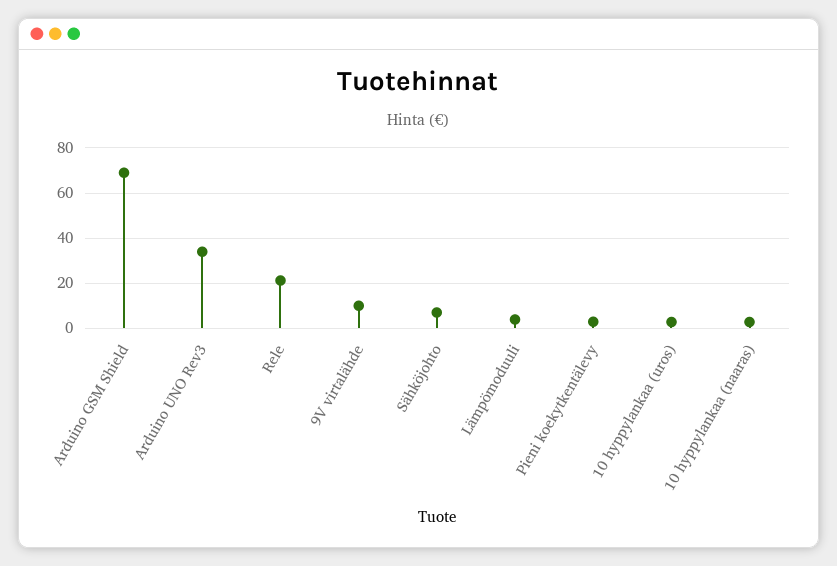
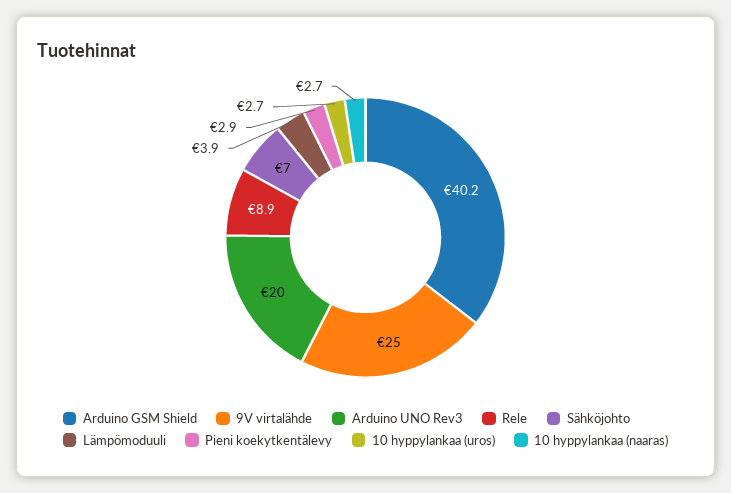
Arduino GSM Shield: 70 -> 40.2
Arduino UNO Rev3: 35 -> 20
Rele: 20 -> 8.9
9V virtalähde: 10 -> 25

